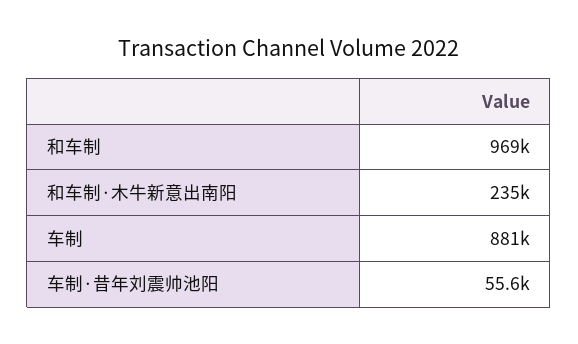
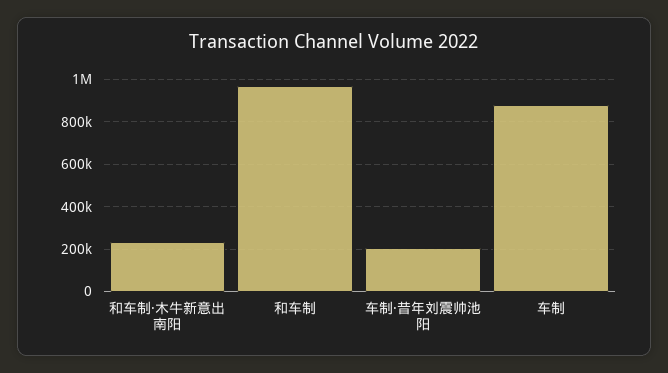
车制·昔年刘震帅池阳: 55600 -> 200000

